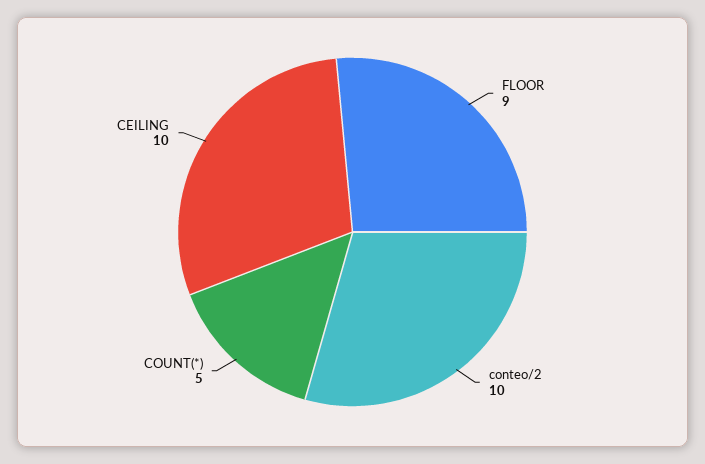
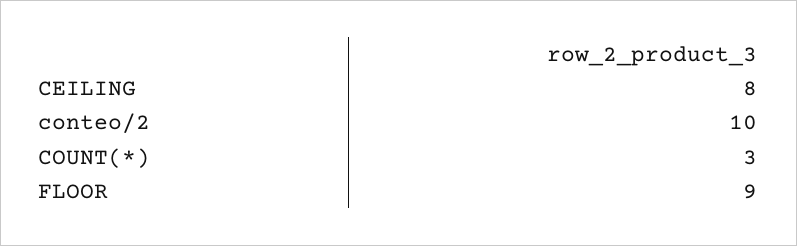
COUNT(*): 5 -> 3
CEILING: 10 -> 8

